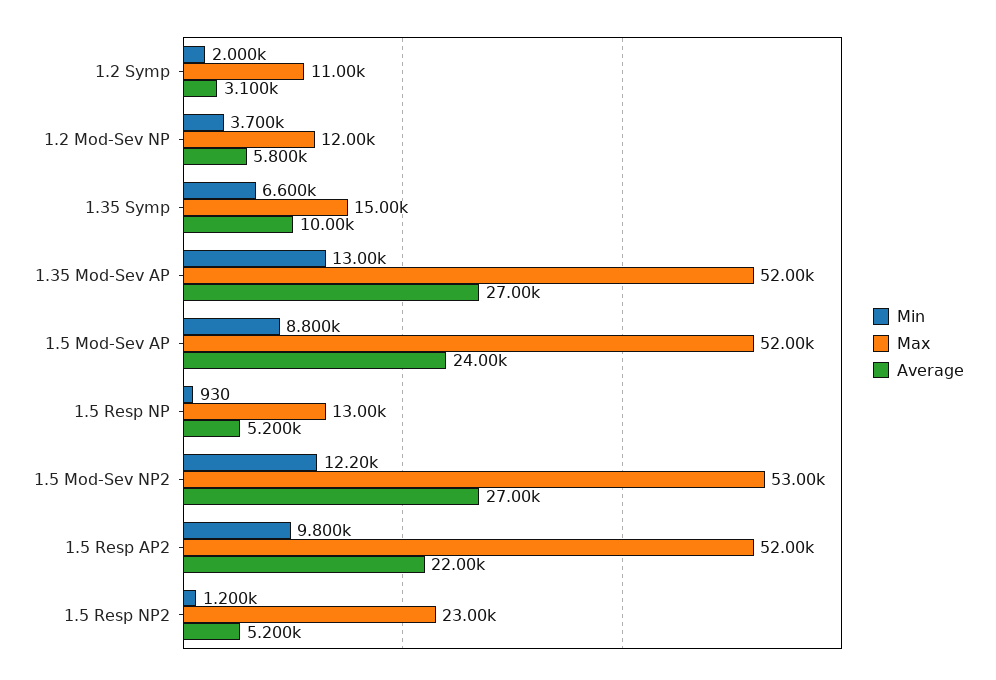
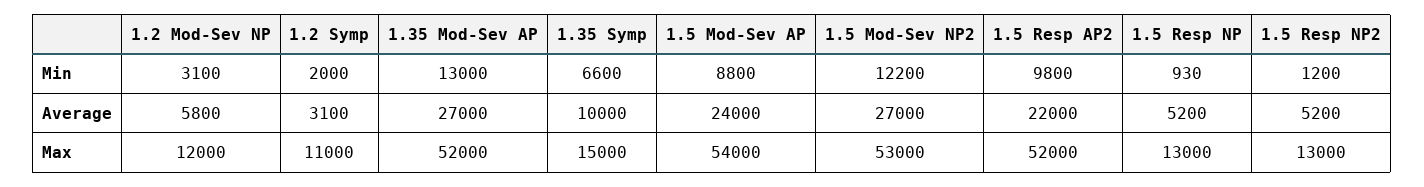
Min, 1.2 Mod-Sev NP: 3700 -> 3100
Max, 1.5 Mod-Sev AP: 52000 -> 54000
Max, 1.5 Resp NP2: 23000 -> 13000

